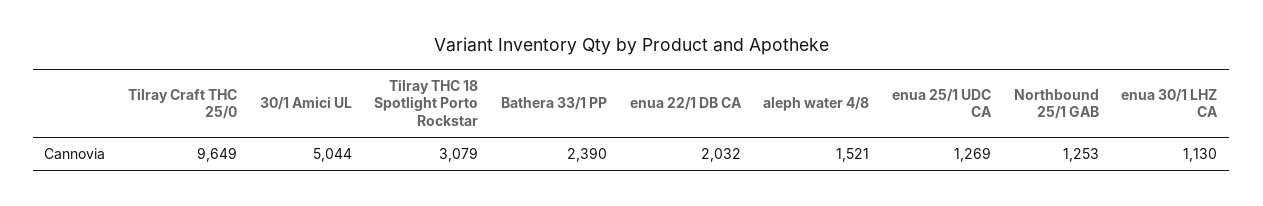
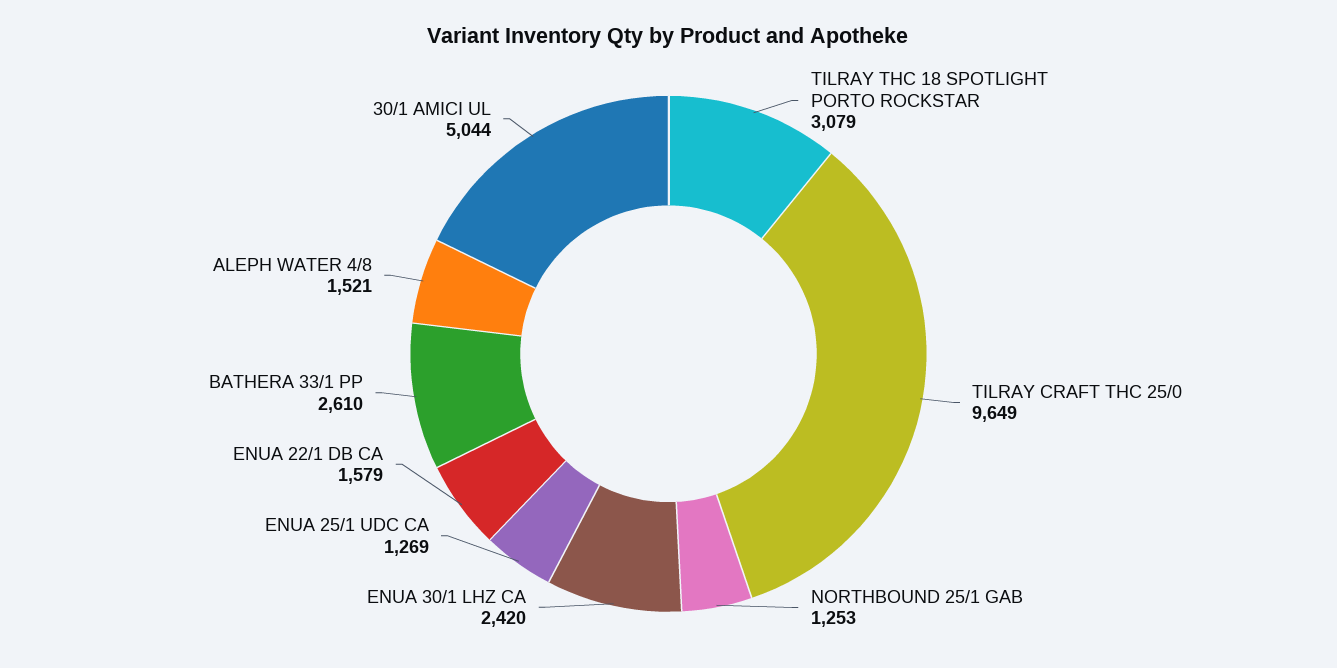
Bathera 33/1 PP: 2390 -> 2610
enua 22/1 DB CA: 2032 -> 1579
enua 30/1 LHZ CA: 1130 -> 2420

